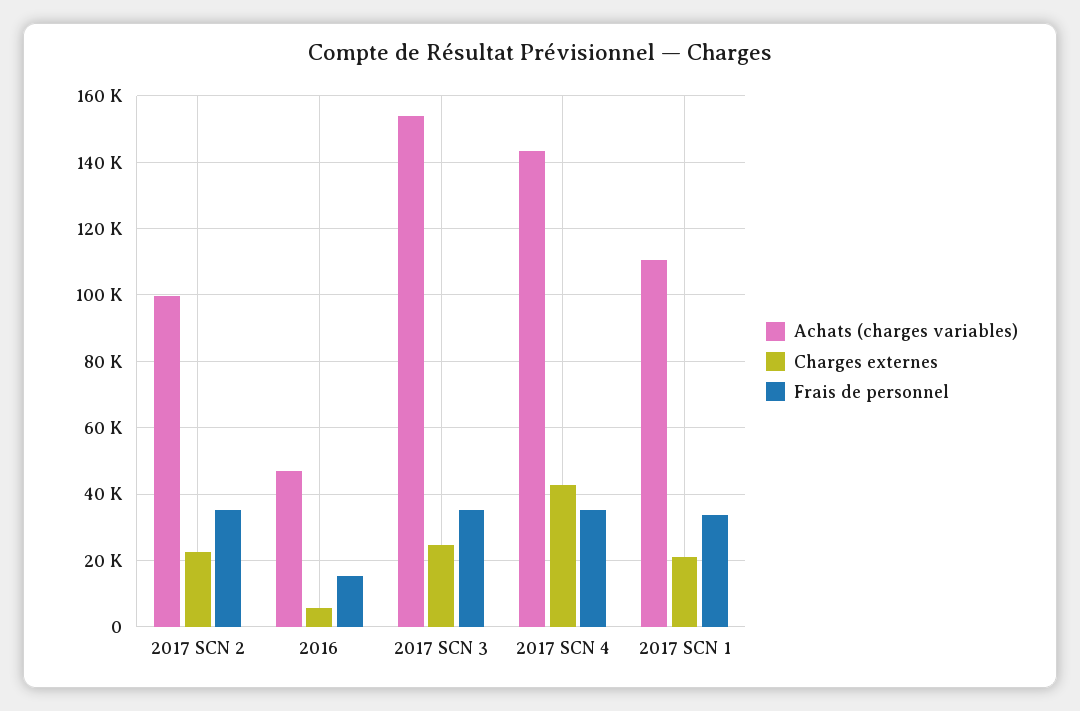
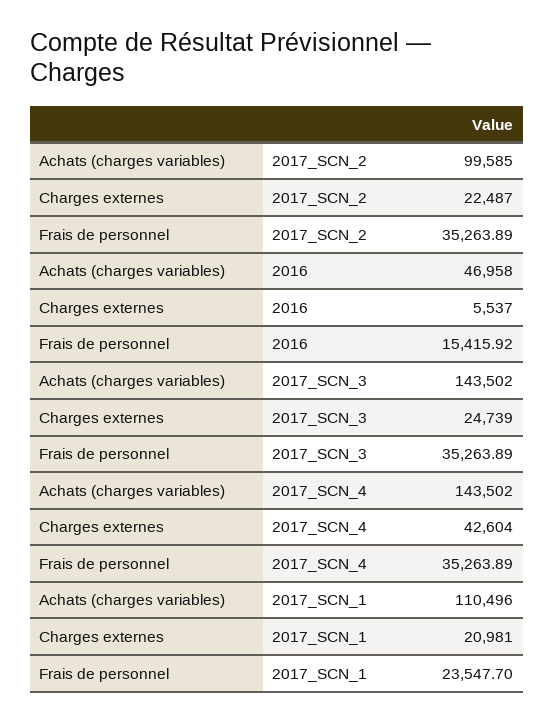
Achats (charges variables), 2017 SCN 3: 154000 -> 143502
Frais de personnel, 2017 SCN 1: 34000 -> 23547.7

